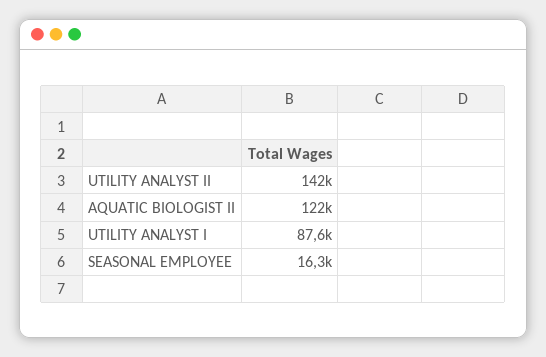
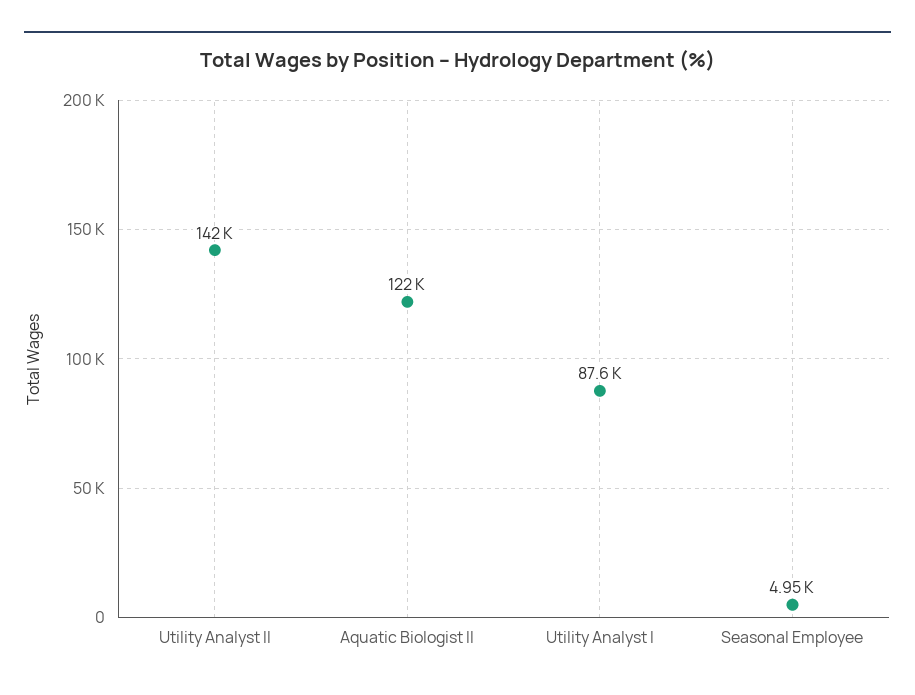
SEASONAL EMPLOYEE: 16300 -> 4950

